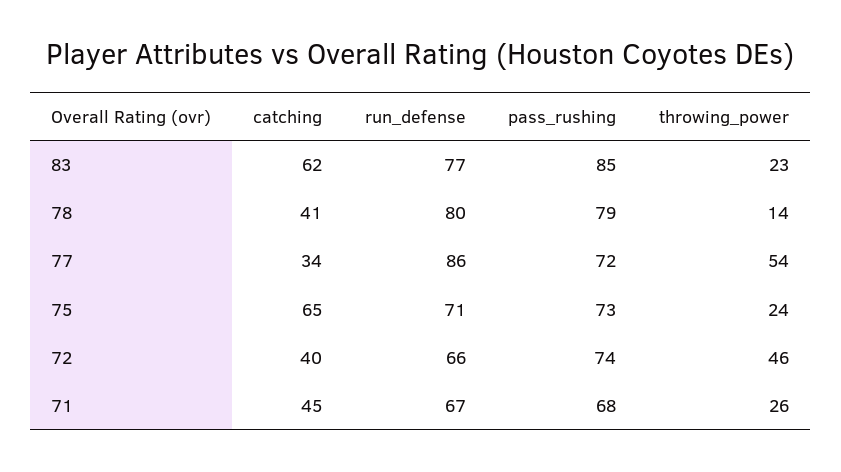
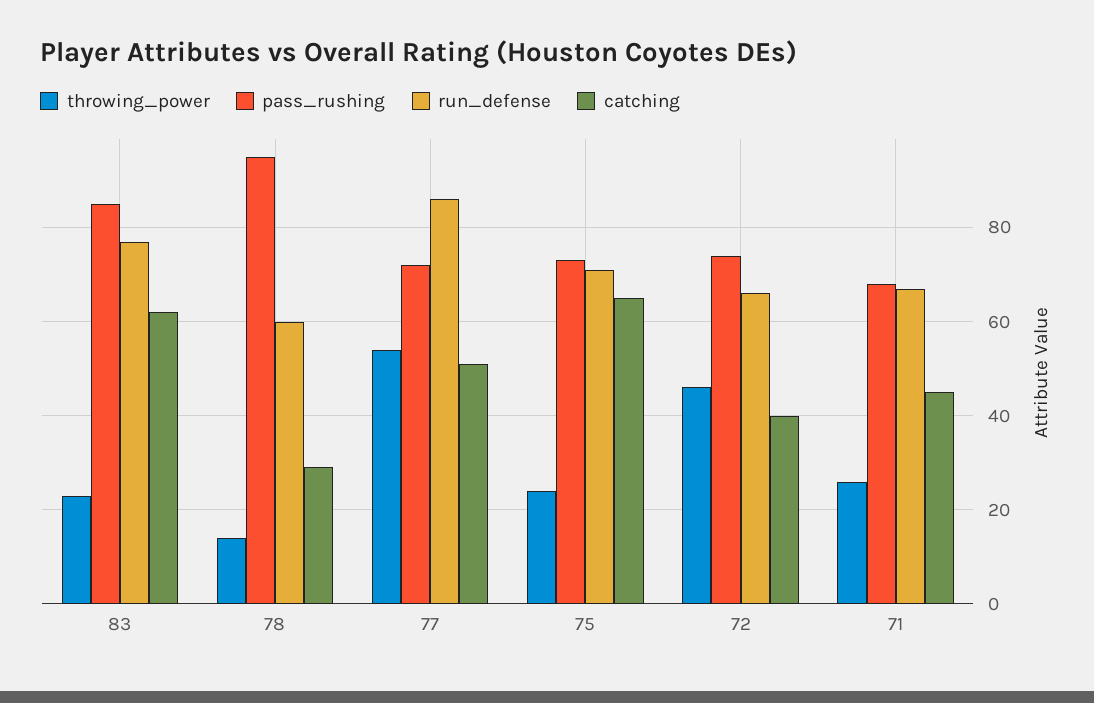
catching, 78: 41 -> 30
run_defense, 78: 80 -> 60
pass_rushing, 78: 79 -> 95
catching, 77: 34 -> 50

